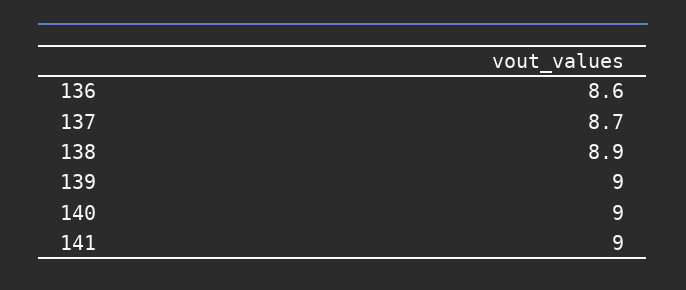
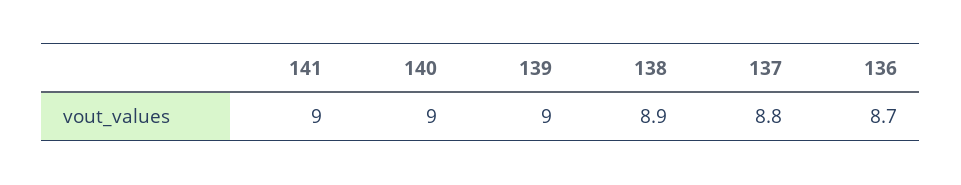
136: 8.6 -> 8.7
137: 8.7 -> 8.8

